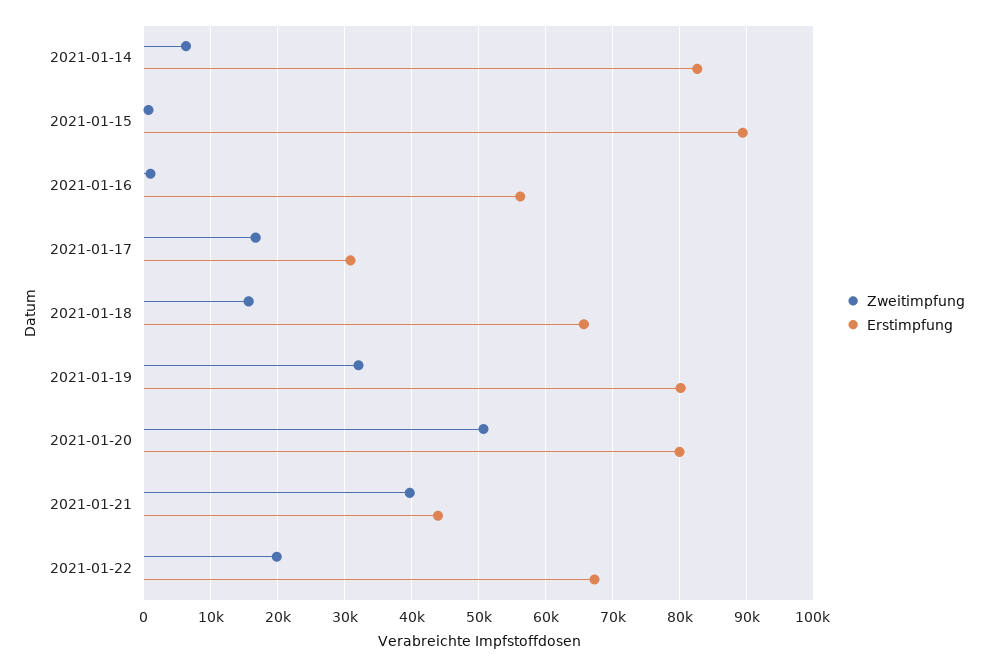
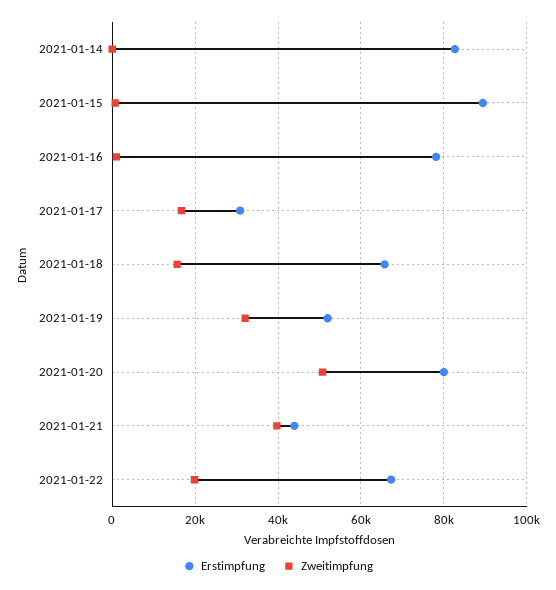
Zweitimpfung, 2021-01-14: 6000 -> 0
Erstimpfung, 2021-01-16: 56000 -> 78000
Erstimpfung, 2021-01-19: 80000 -> 52000

